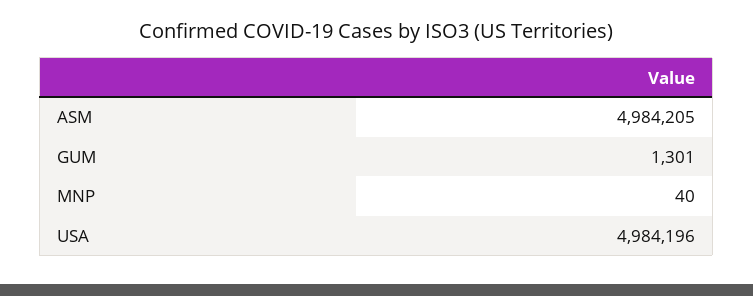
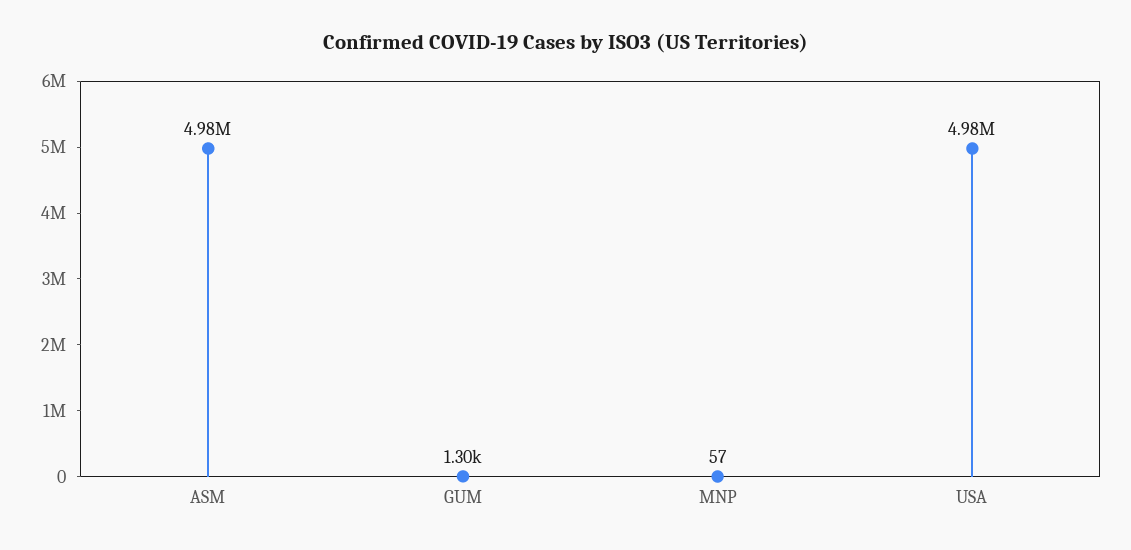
MNP: 40 -> 57

